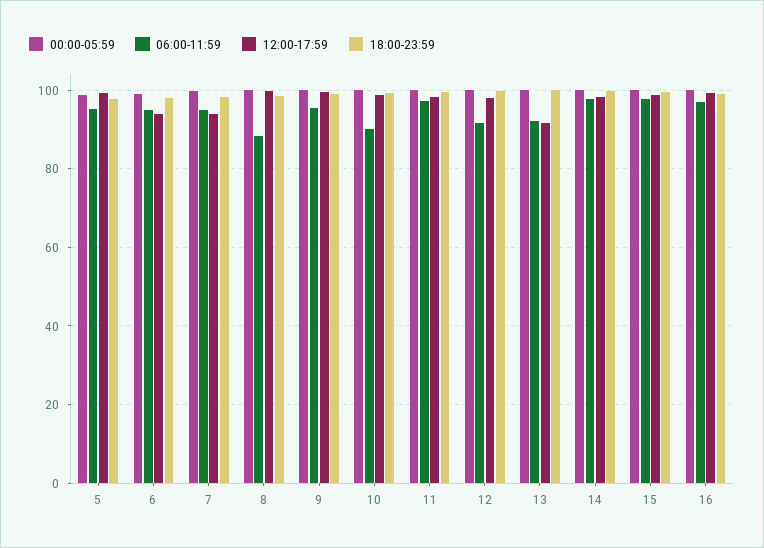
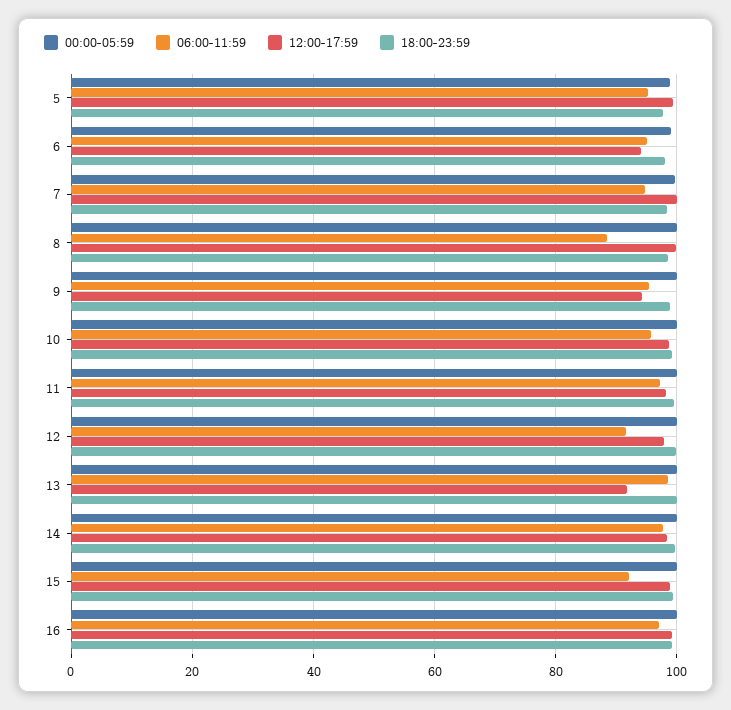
12:00-17:59, 7: 94 -> 100
12:00-17:59, 9: 100 -> 94
06:00-11:59, 10: 90 -> 96
06:00-11:59, 13: 92 -> 98
06:00-11:59, 15: 98 -> 92

